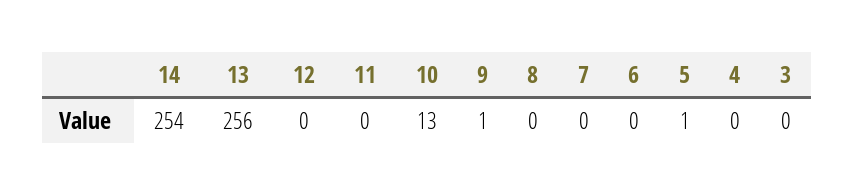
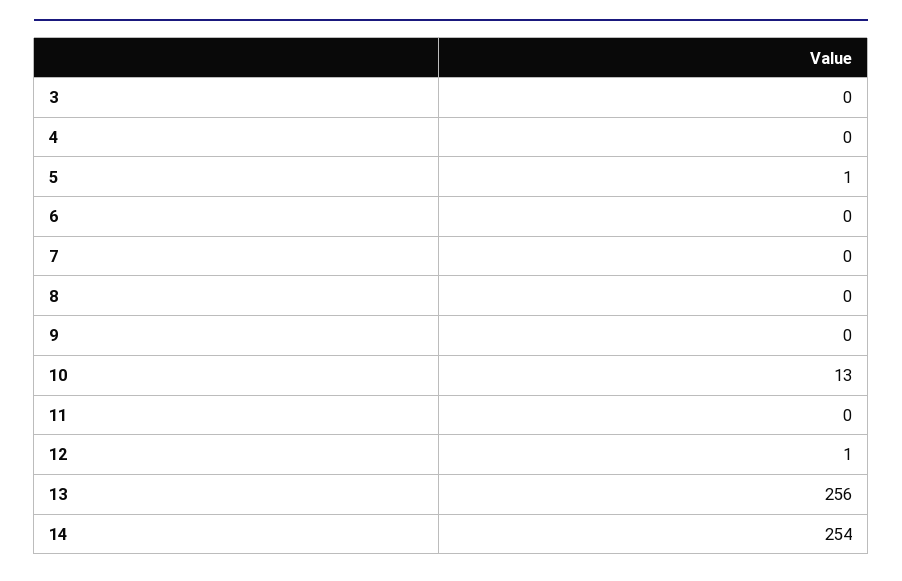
12: 0 -> 1
9: 1 -> 0

